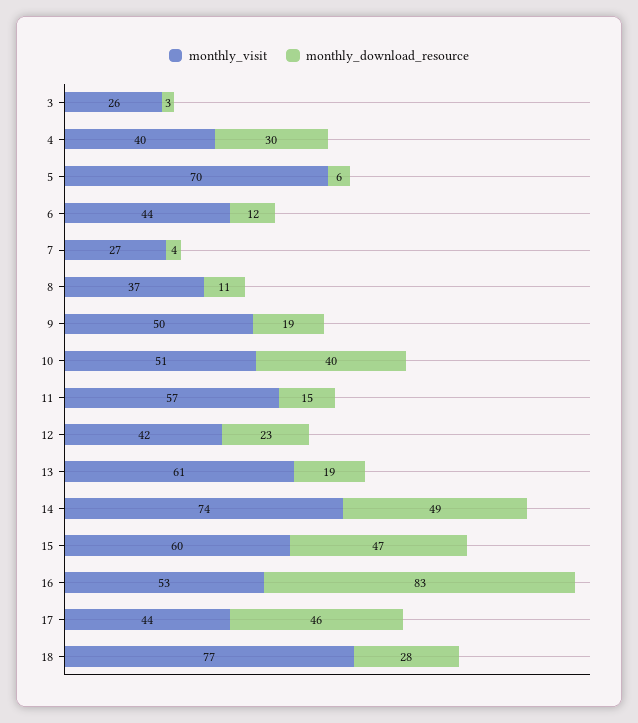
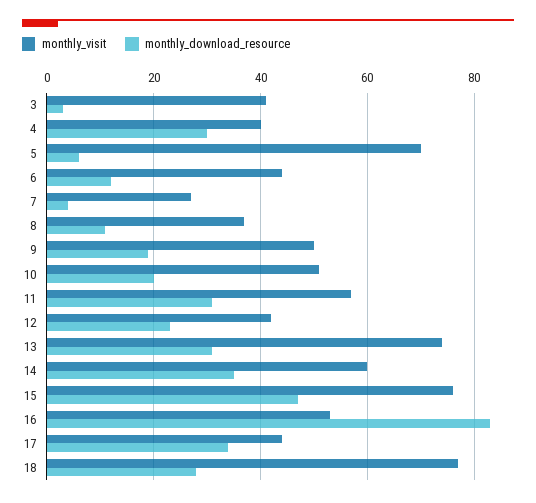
monthly_visit, 3: 26 -> 40
monthly_download_resource, 10: 40 -> 20
monthly_download_resource, 11: 15 -> 30
monthly_visit, 13: 61 -> 75
monthly_download_resource, 13: 19 -> 30
monthly_visit, 14: 74 -> 60
monthly_download_resource, 14: 49 -> 35
monthly_visit, 15: 60 -> 75
monthly_download_resource, 17: 46 -> 35

